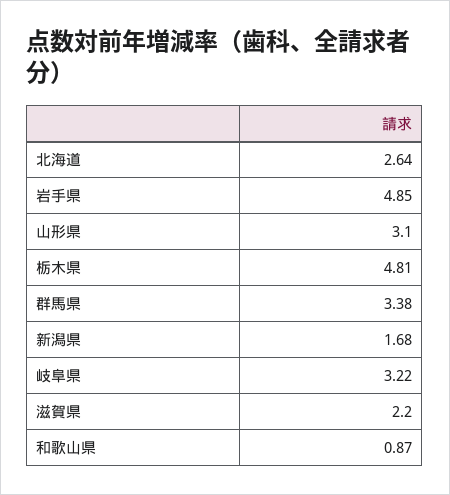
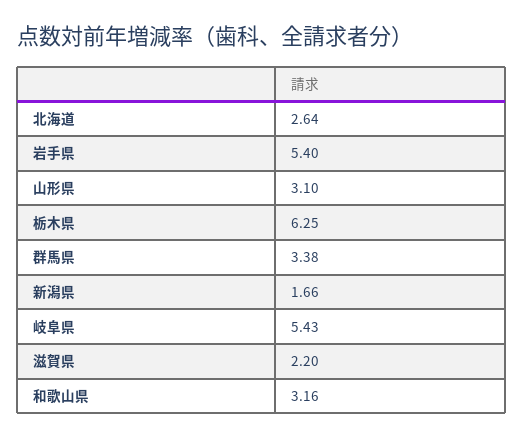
岩手県: 4.85 -> 5.4
栃木県: 4.81 -> 6.25
新潟県: 1.68 -> 1.66
岐阜県: 3.22 -> 5.43
和歌山県: 0.87 -> 3.16

